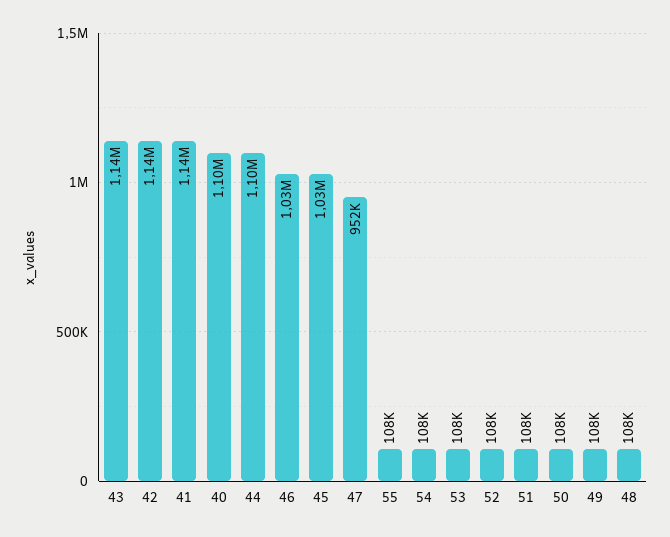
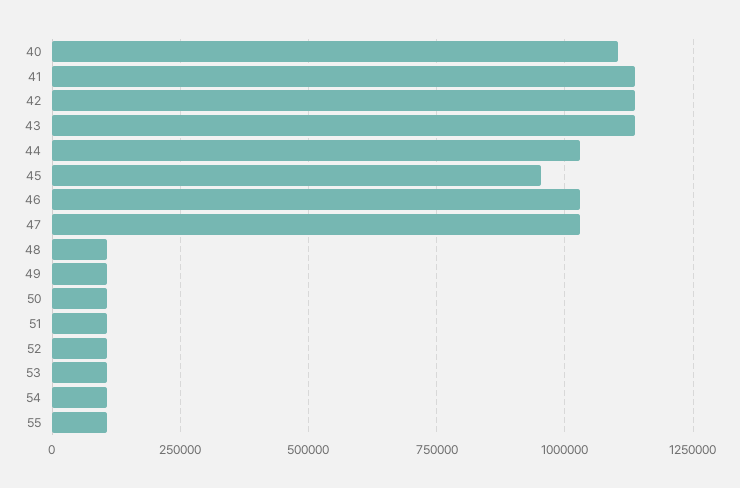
44: 1100000 -> 1025000
45: 1030000 -> 950000
47: 952000 -> 1025000

